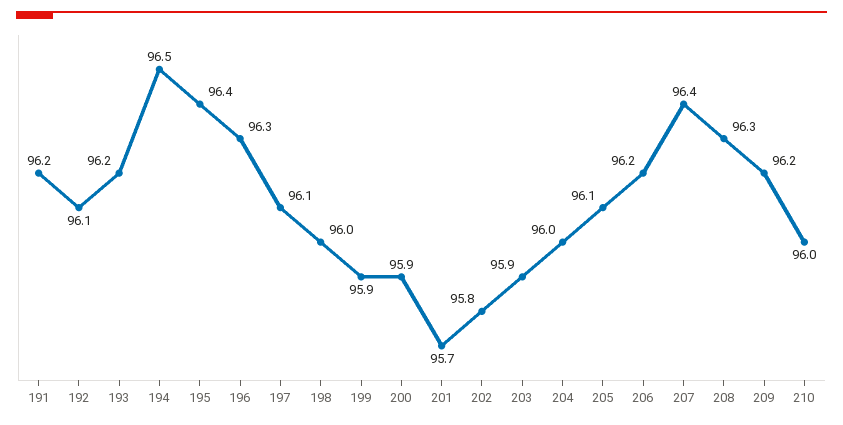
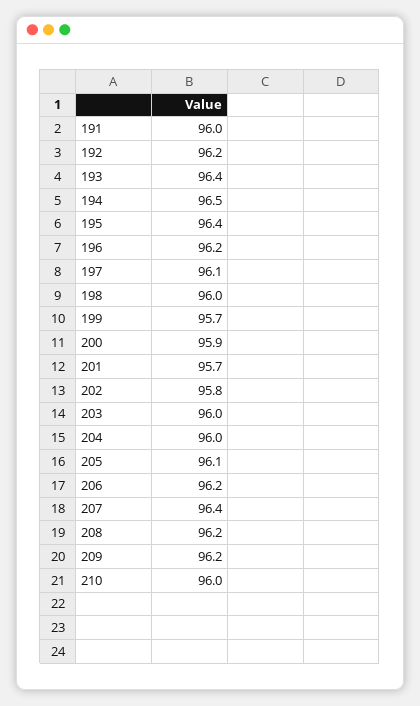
191: 96.2 -> 96
192: 96.1 -> 96.2
193: 96.2 -> 96.4
196: 96.3 -> 96.2
199: 95.9 -> 95.7
203: 95.9 -> 96
208: 96.3 -> 96.2

